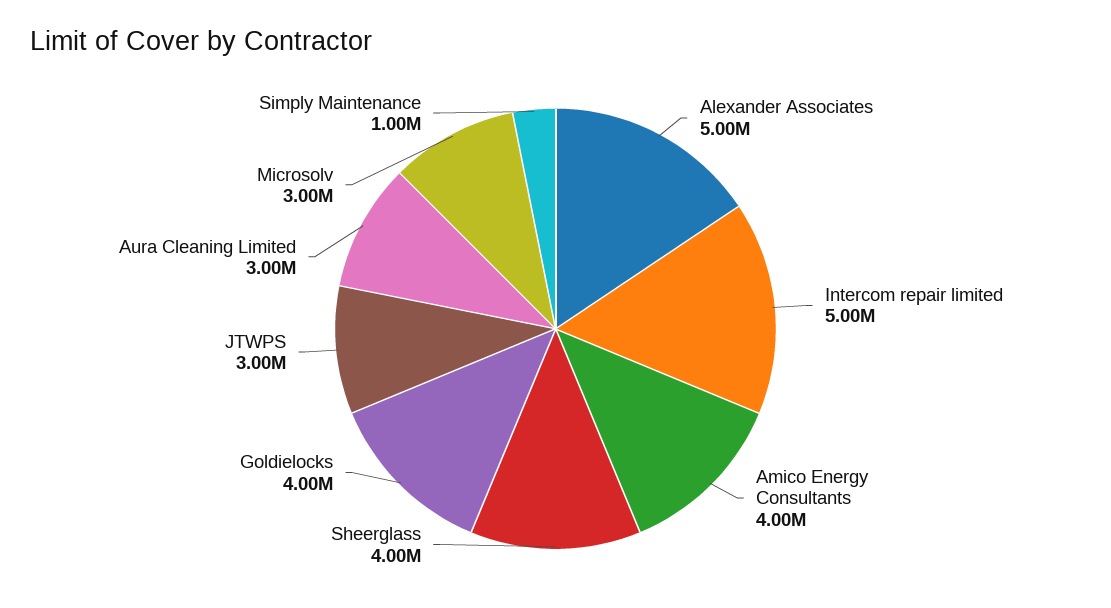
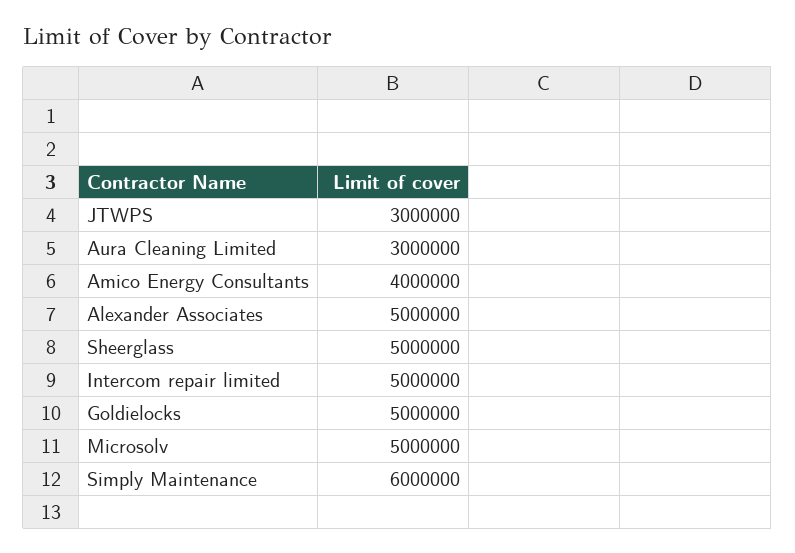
Sheerglass: 4000000 -> 5000000
Goldielocks: 4000000 -> 5000000
Microsolv: 3000000 -> 5000000
Simply Maintenance: 1000000 -> 6000000

